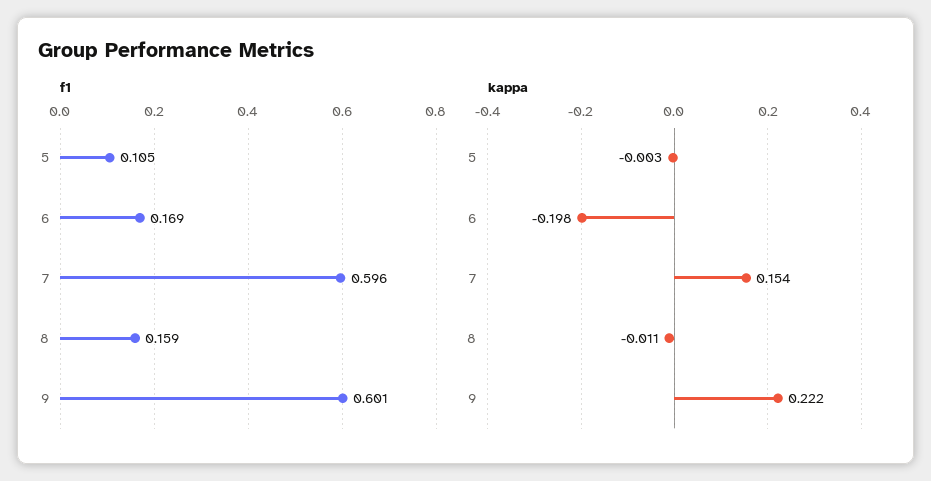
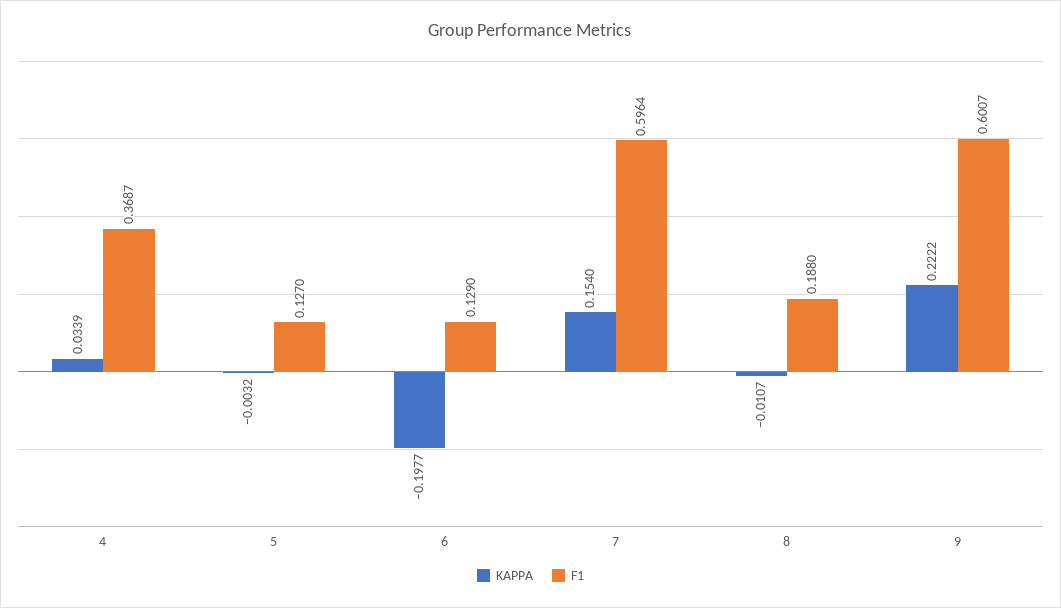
f1, 5: 0.105 -> 0.127
f1, 6: 0.169 -> 0.129
f1, 8: 0.159 -> 0.188
kappa, 4: none -> 0.0339
f1, 4: none -> 0.3687

